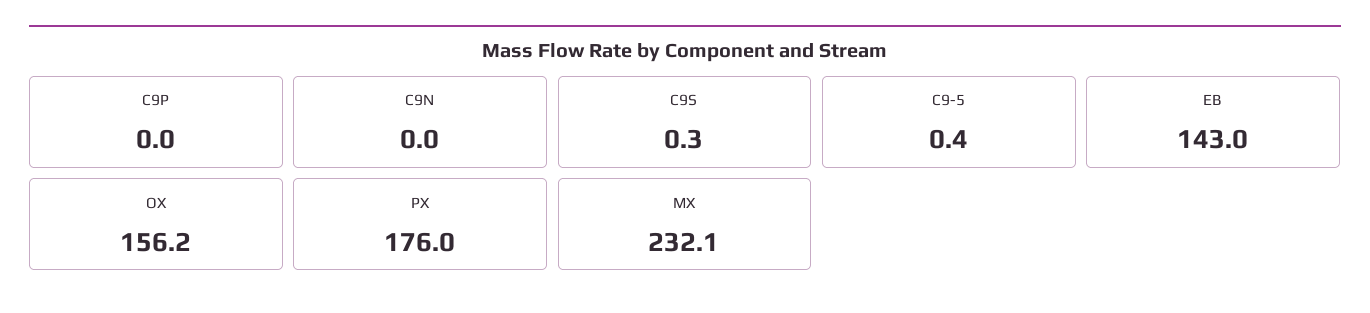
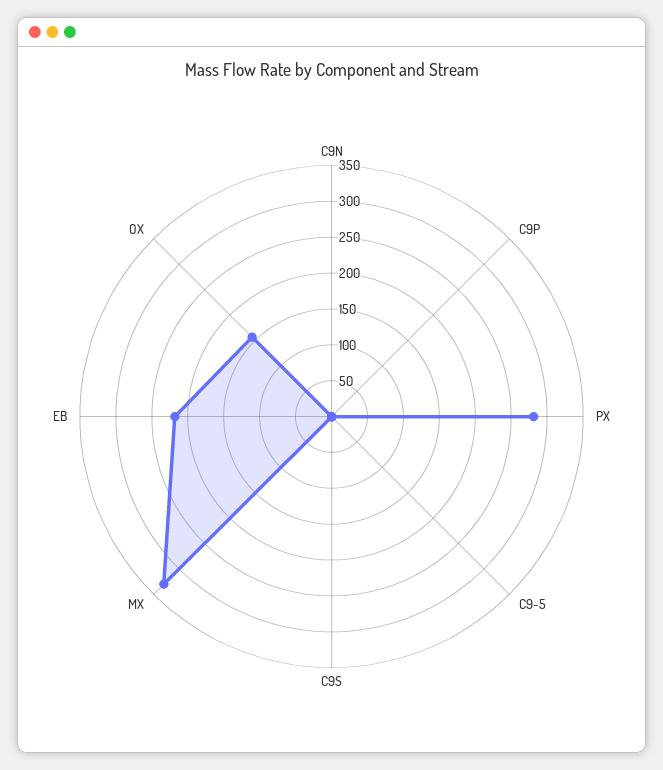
EB: 143 -> 225
PX: 176 -> 275
MX: 232.1 -> 325

